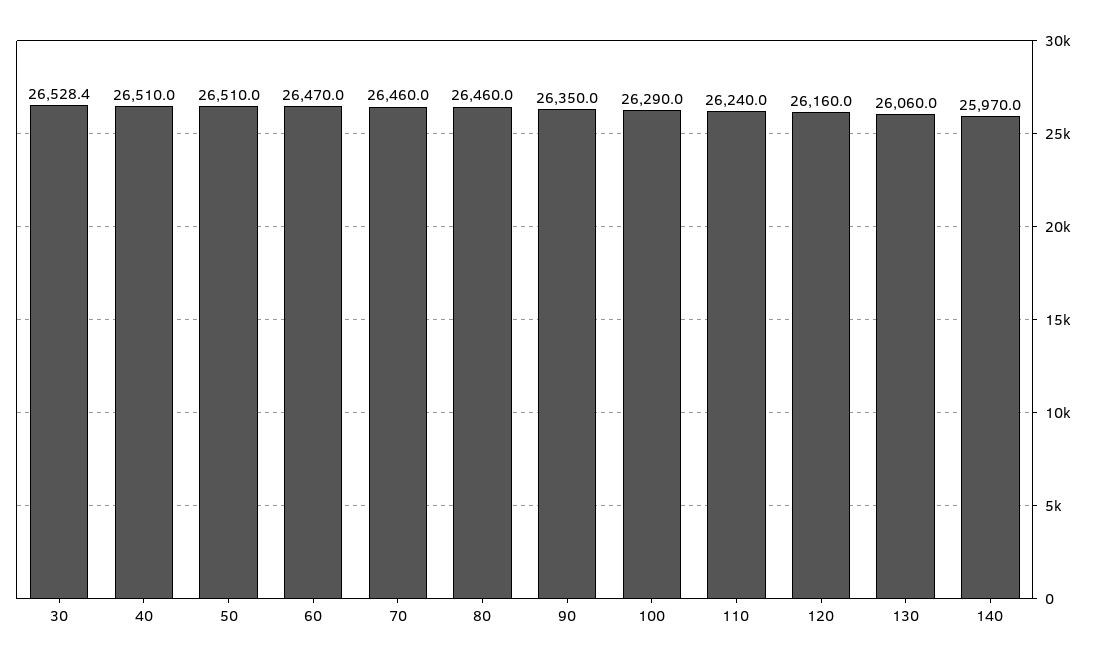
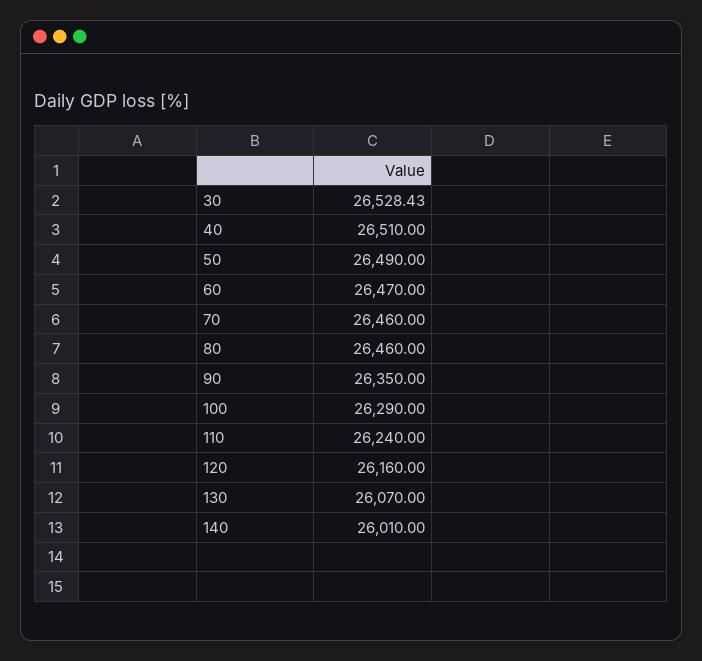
50: 26510 -> 26490
130: 26060 -> 26070
140: 25970 -> 26010

